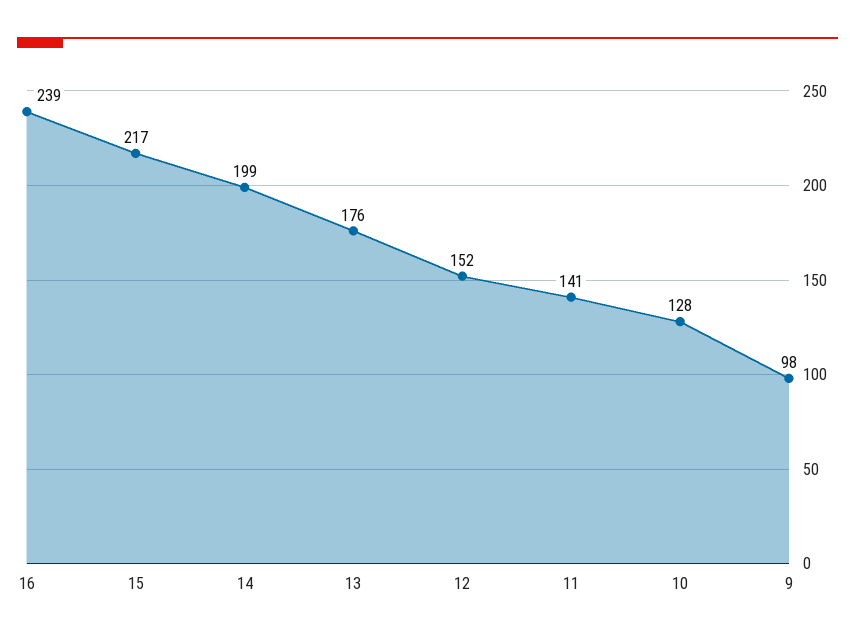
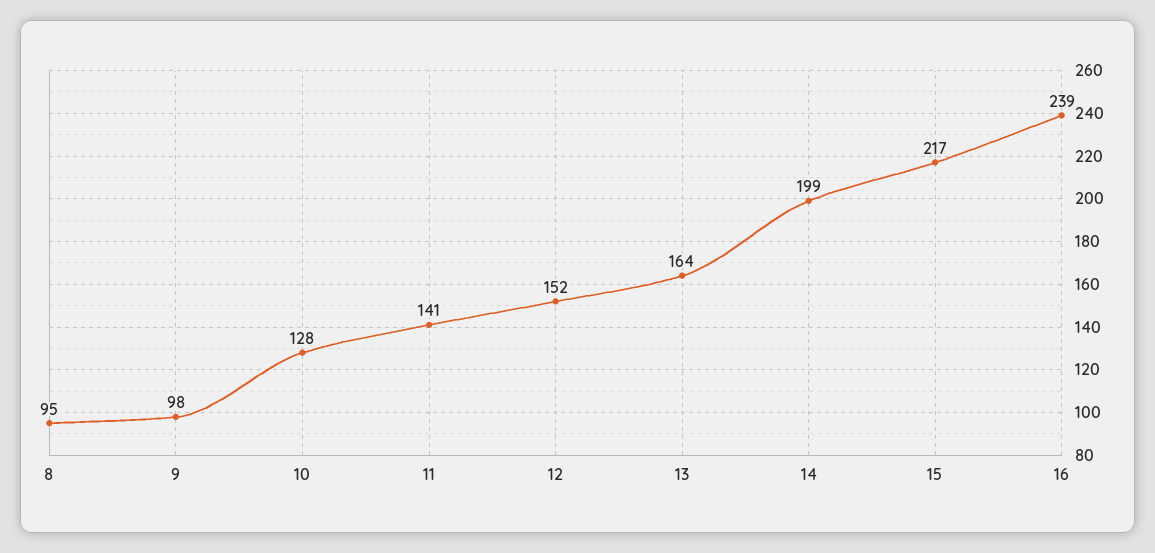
13: 176 -> 164
8: none -> 95

